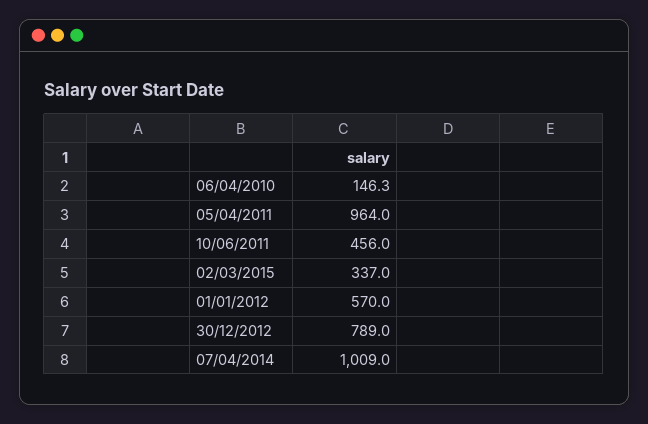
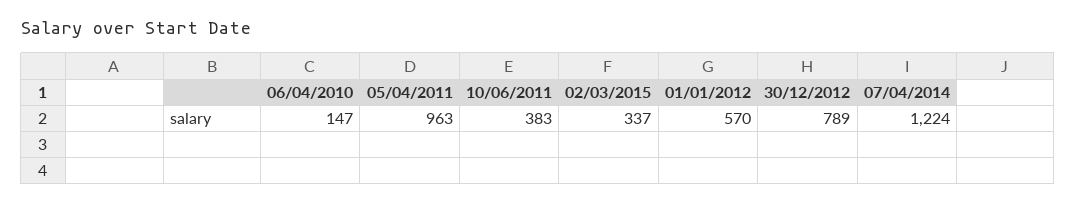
06/04/2010: 146.3 -> 147
05/04/2011: 964 -> 963
10/06/2011: 456 -> 383
07/04/2014: 1009 -> 1224

